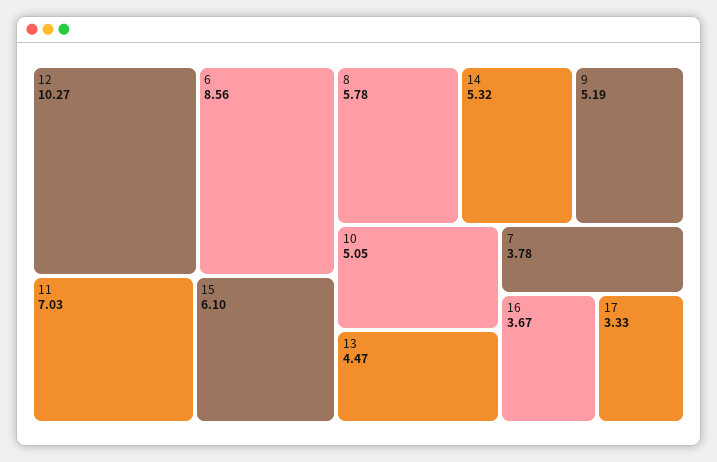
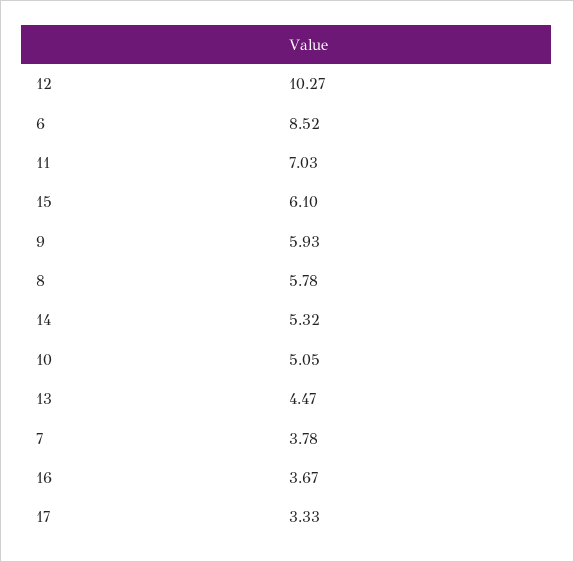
6: 8.56 -> 8.52
9: 5.19 -> 5.93

